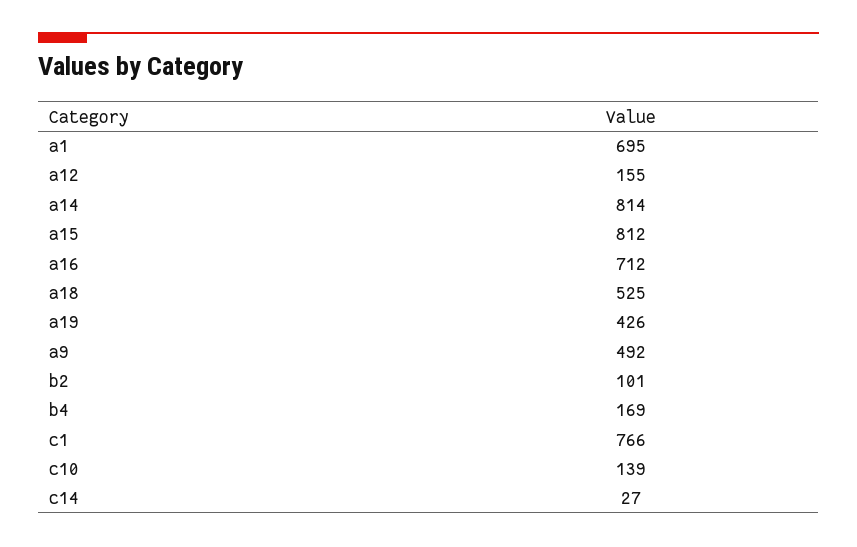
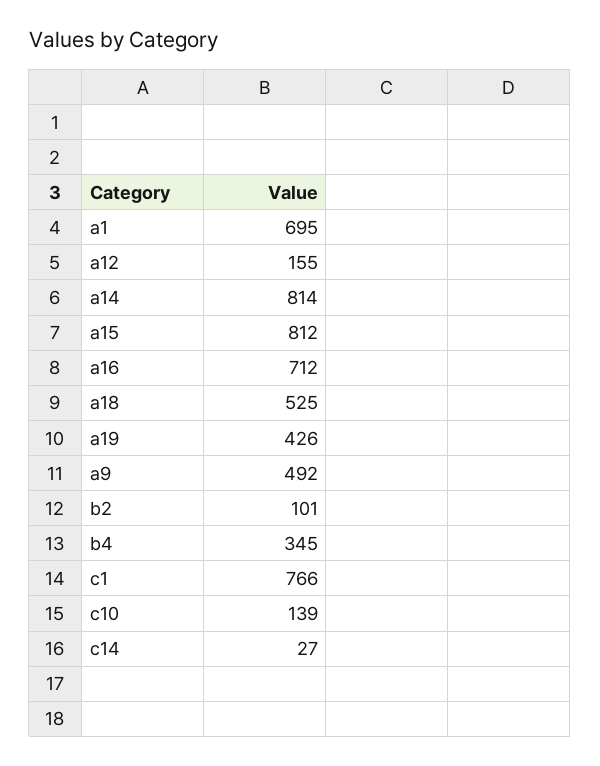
b4: 169 -> 345

